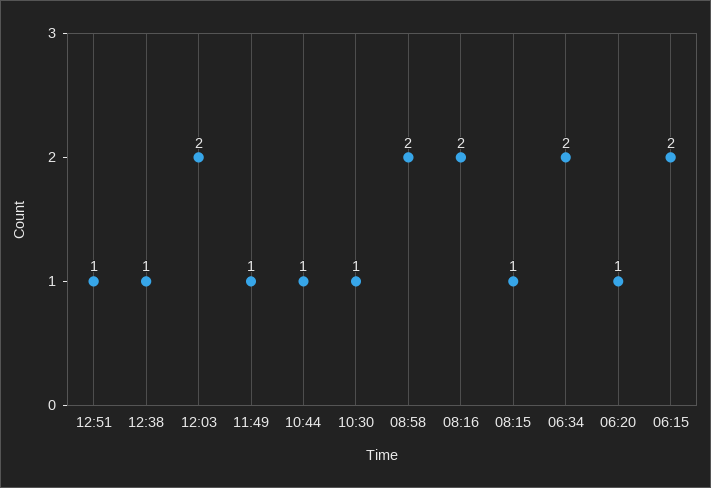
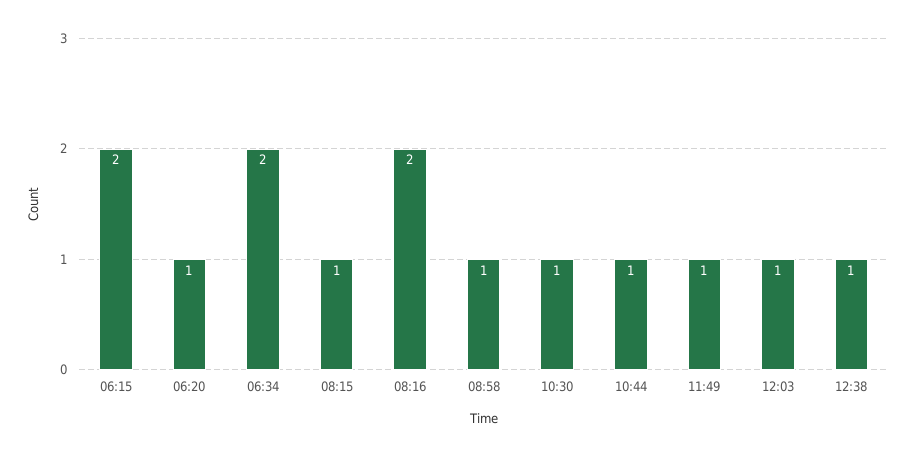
12:51: 1 -> none
12:03: 2 -> 1
08:58: 2 -> 1

